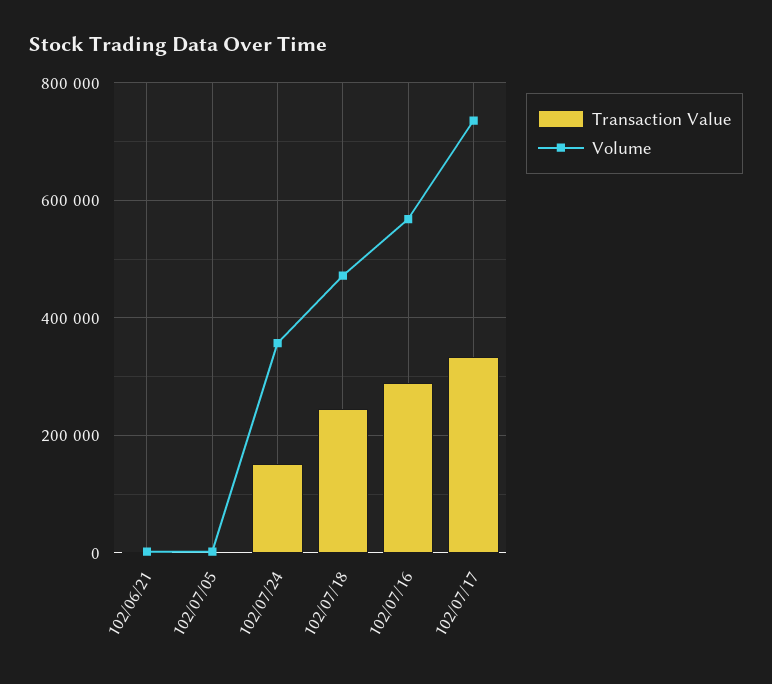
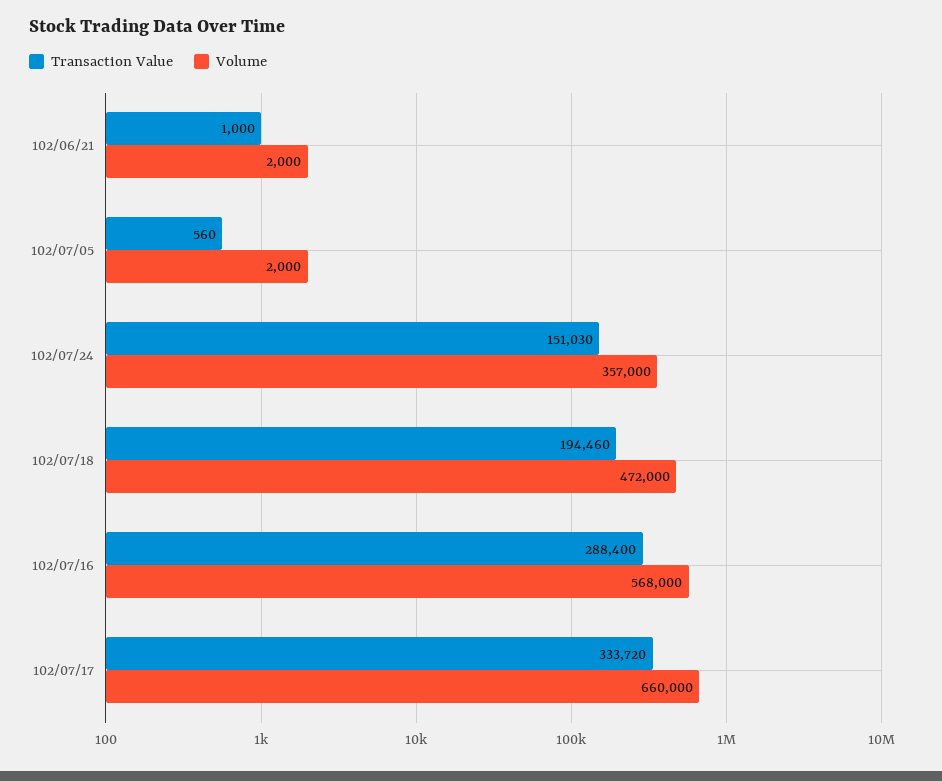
Transaction Value, 102/07/18: 240000 -> 194460
Volume, 102/07/17: 740000 -> 660000

